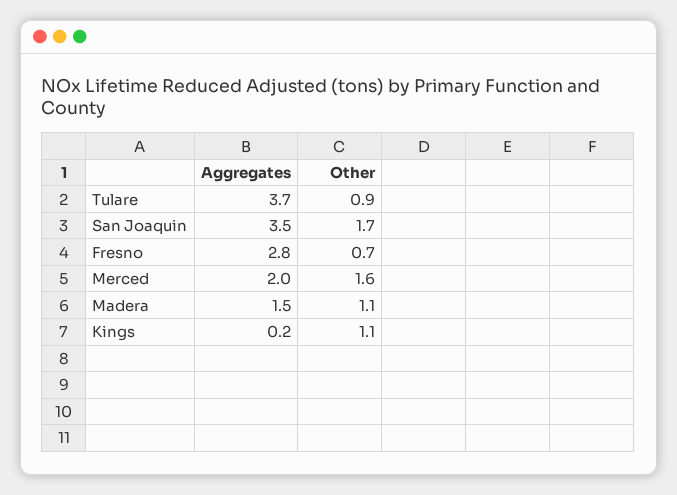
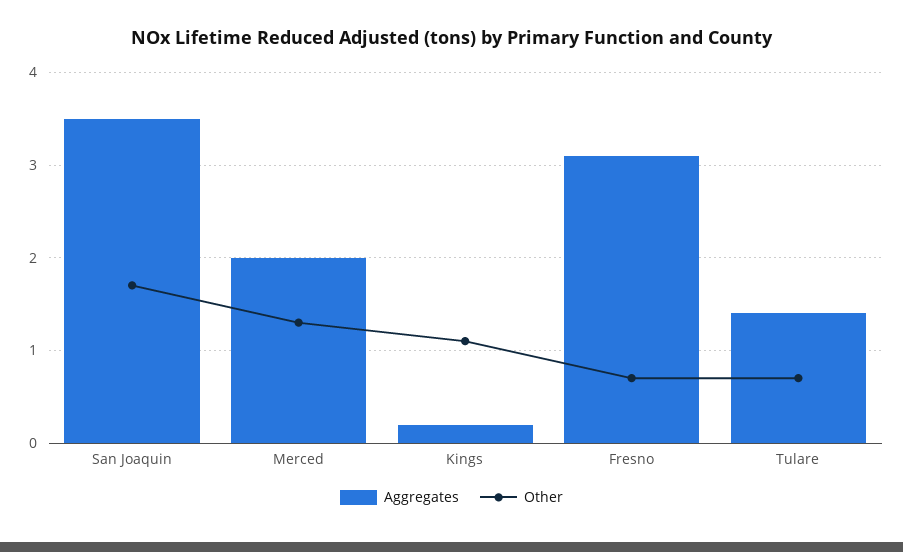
Aggregates, Tulare: 3.7 -> 1.4
Other, Tulare: 0.9 -> 0.7
Aggregates, Fresno: 2.8 -> 3.1
Other, Merced: 1.6 -> 1.3
Aggregates, Madera: 1.5 -> none
Other, Madera: 1.1 -> none

